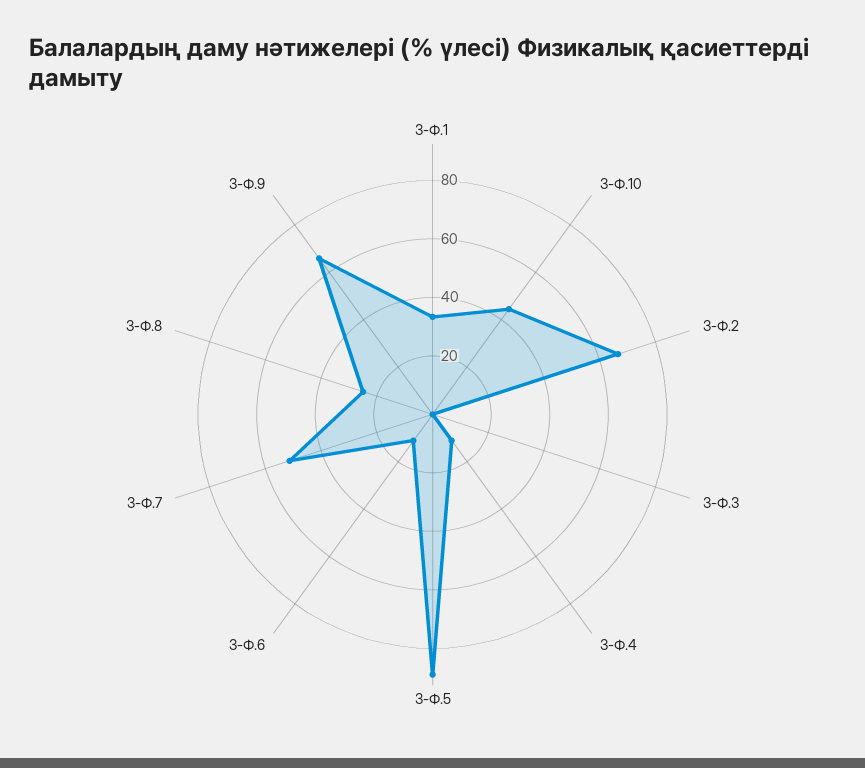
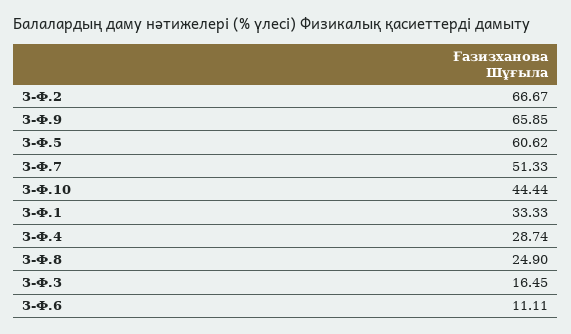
3-Ф.3: 0 -> 16.45
3-Ф.4: 10 -> 28.74
3-Ф.5: 90 -> 60.62

